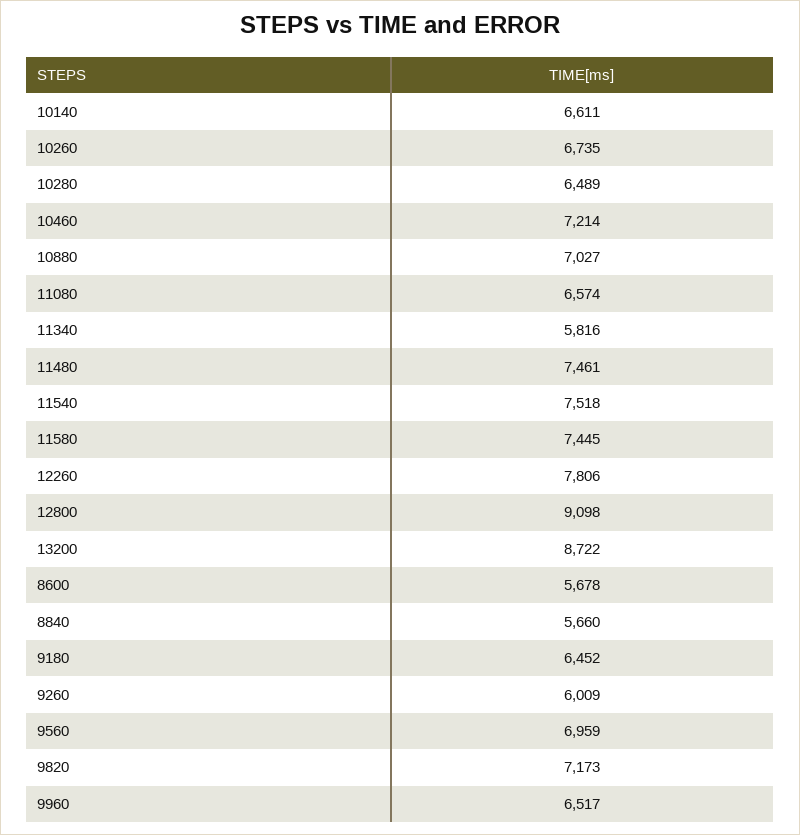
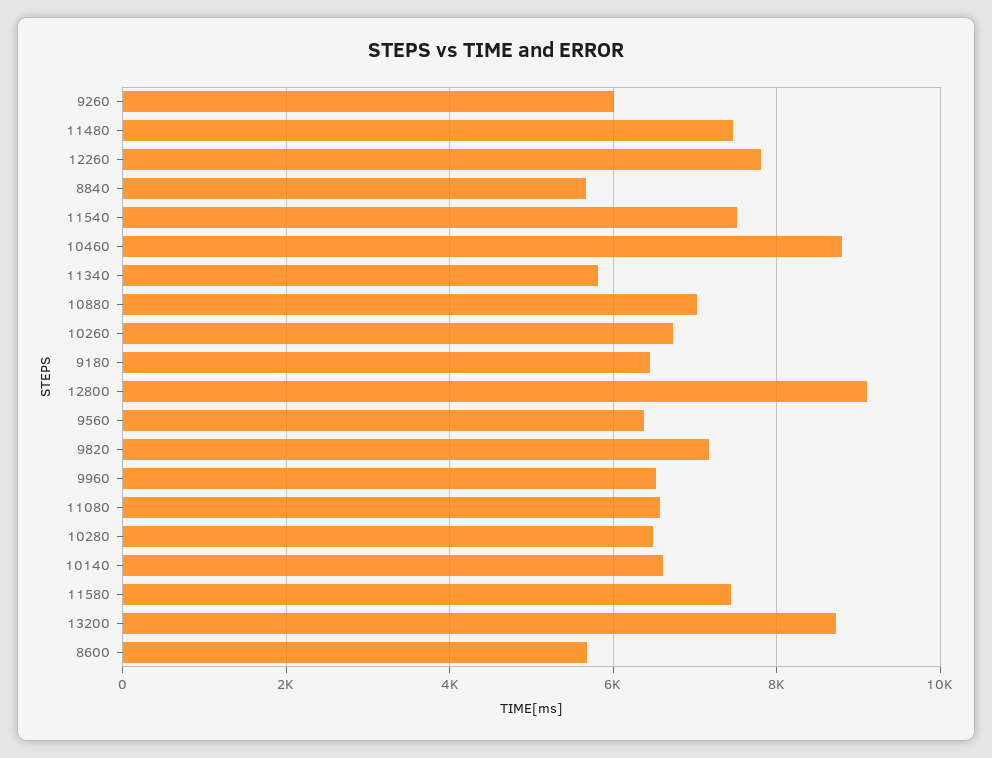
10460: 7214 -> 8800
9560: 6959 -> 6400

